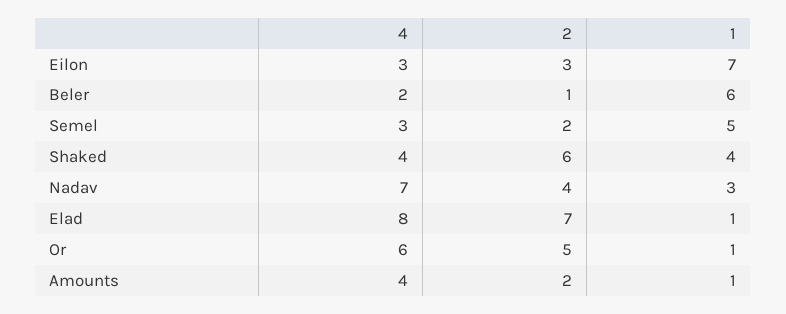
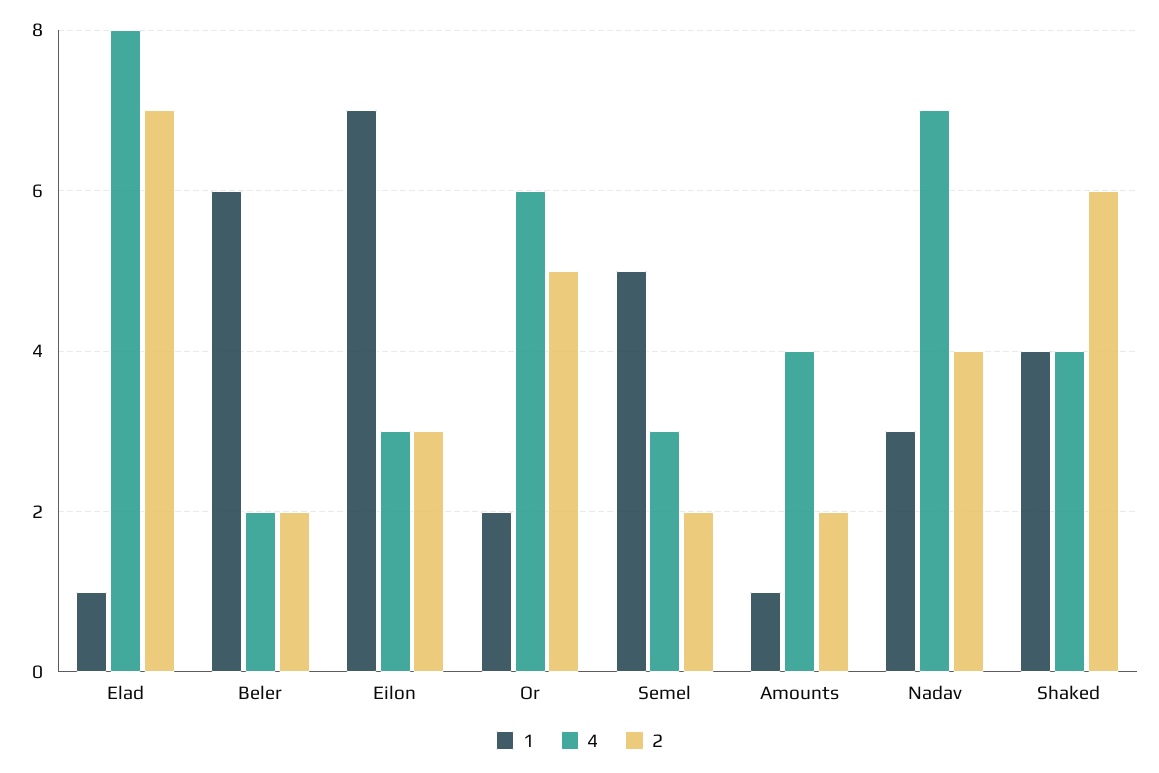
2, Beler: 1 -> 2
1, Or: 1 -> 2

